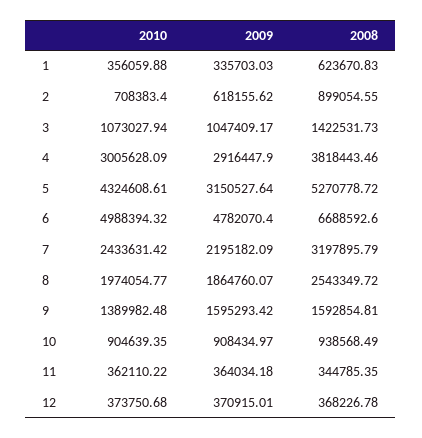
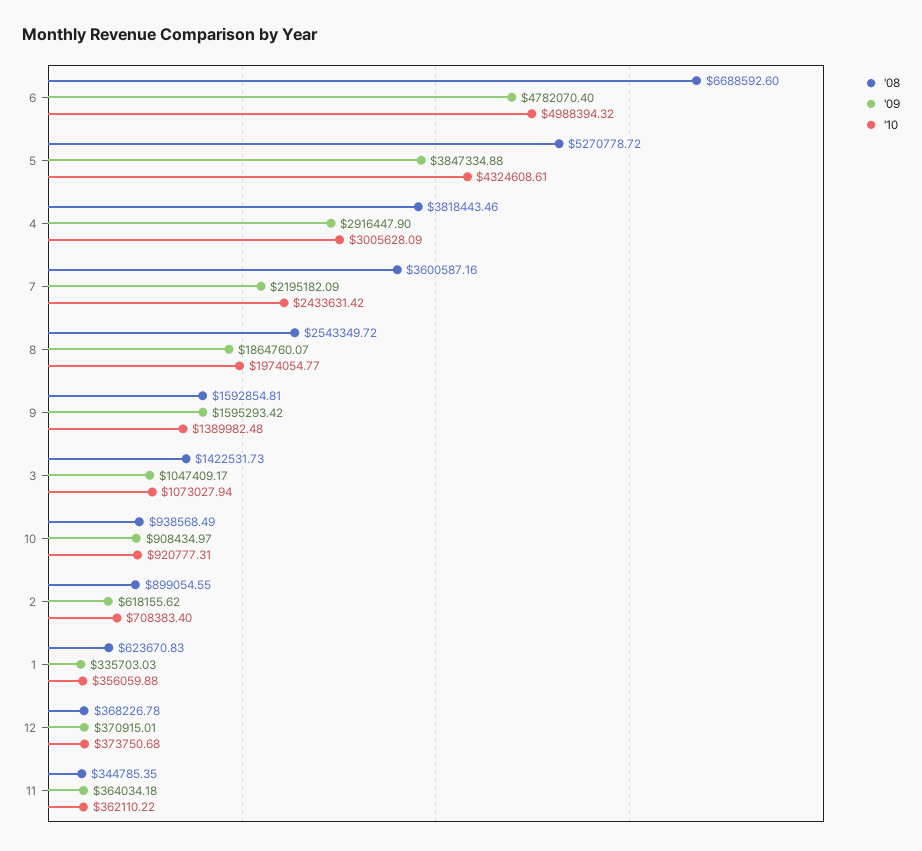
2009, 5: 3150527.64 -> 3847334.88
2008, 7: 3197895.79 -> 3600587.16
2010, 10: 904639.35 -> 920777.31

